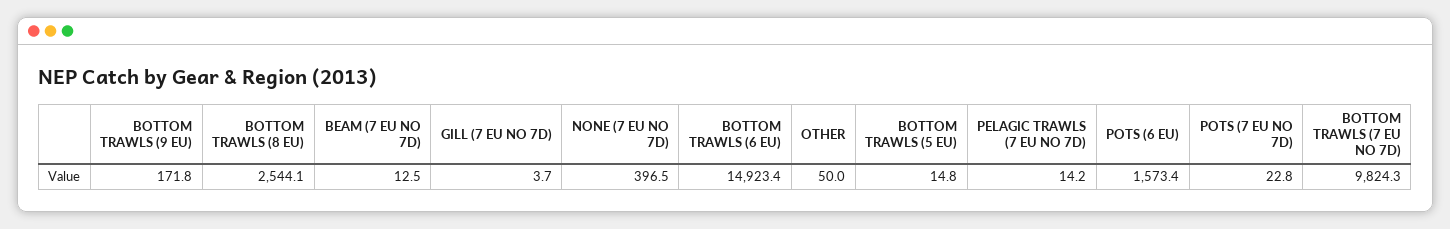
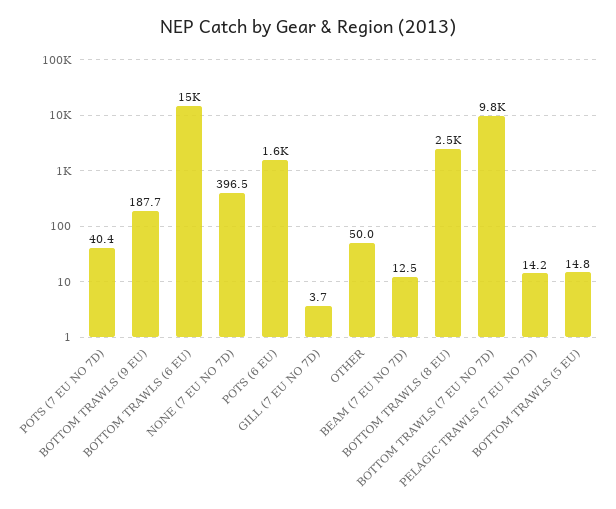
BOTTOM TRAWLS (9 EU): 171.8 -> 187.7
POTS (7 EU NO 7D): 22.8 -> 40.4

